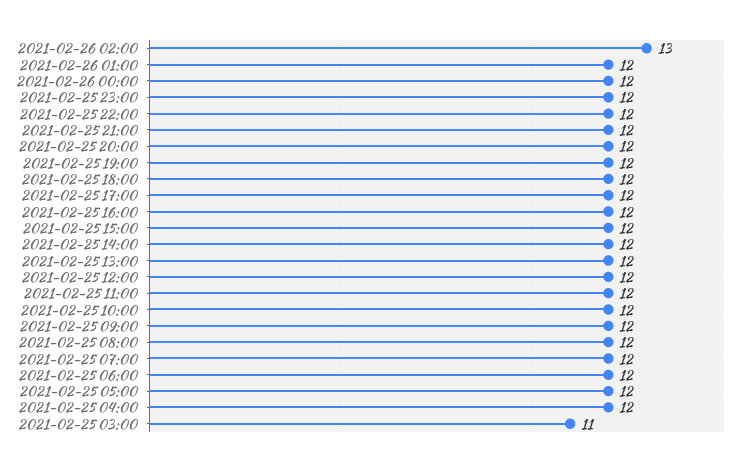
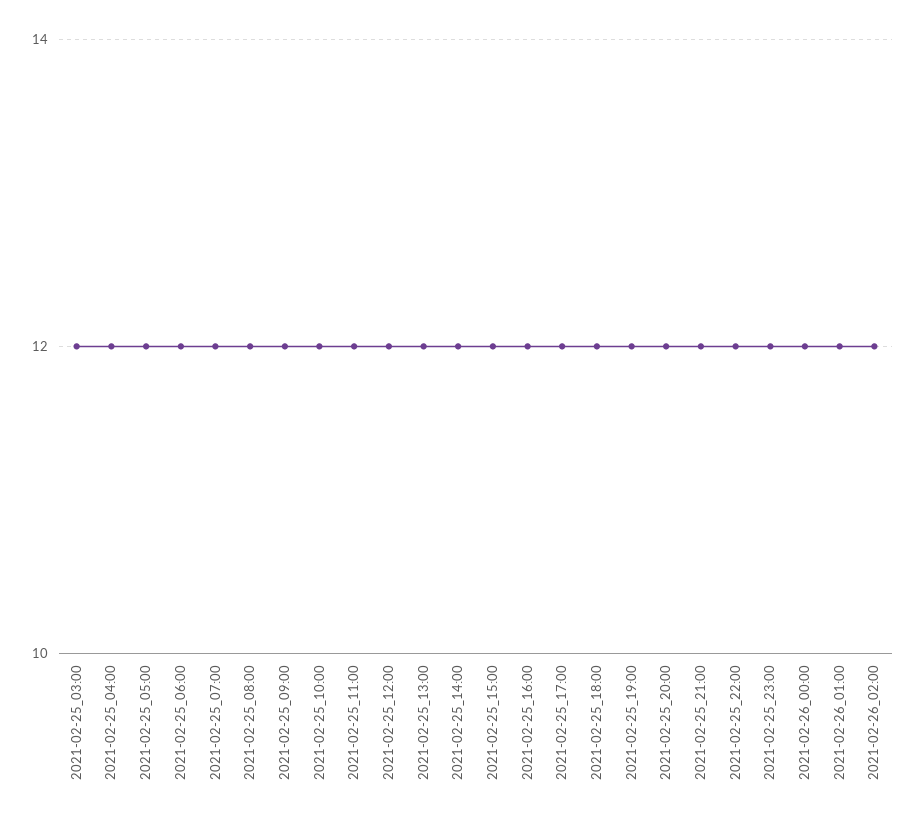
2021-02-26 02:00: 13 -> 12
2021-02-25 03:00: 11 -> 12

